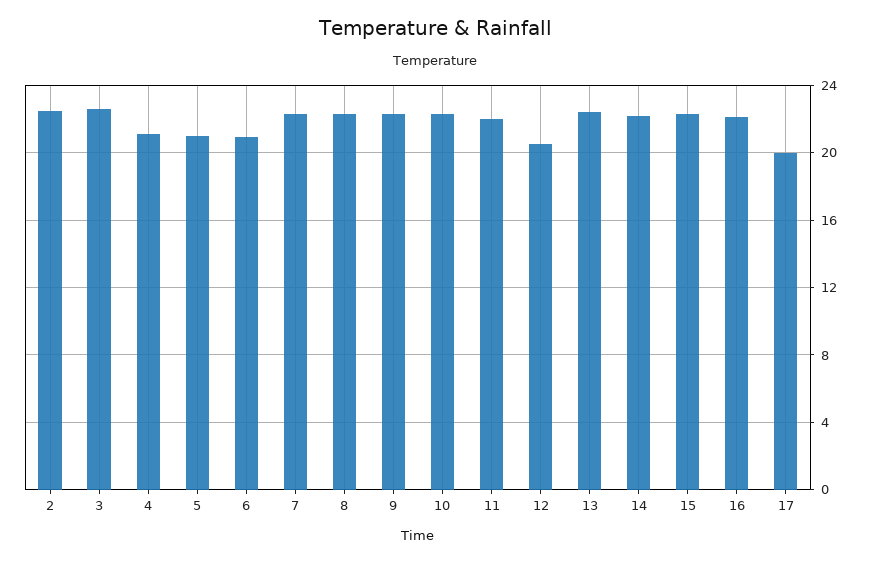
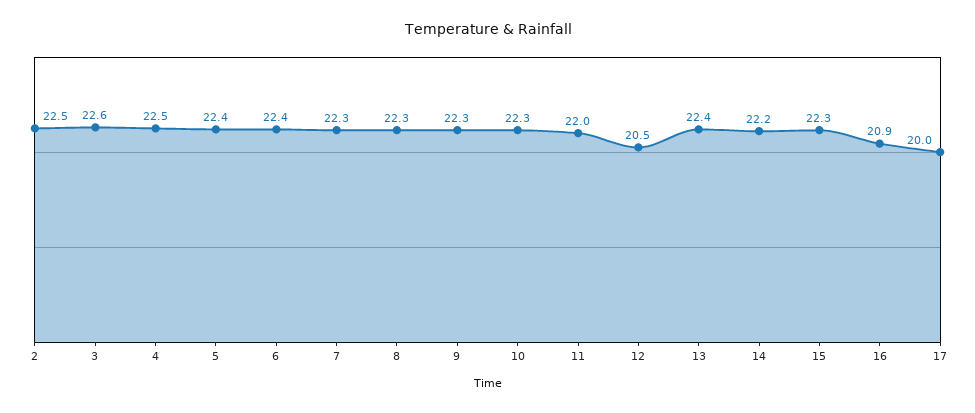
4: 21 -> 22.5
5: 21 -> 22.4
6: 21 -> 22.4
16: 22 -> 20.9

